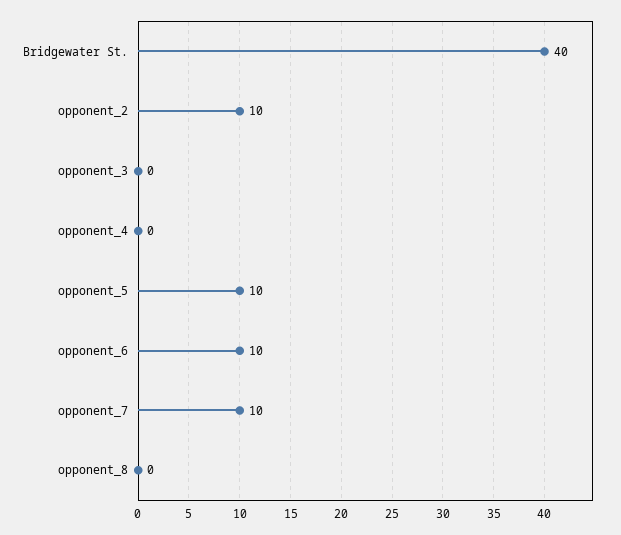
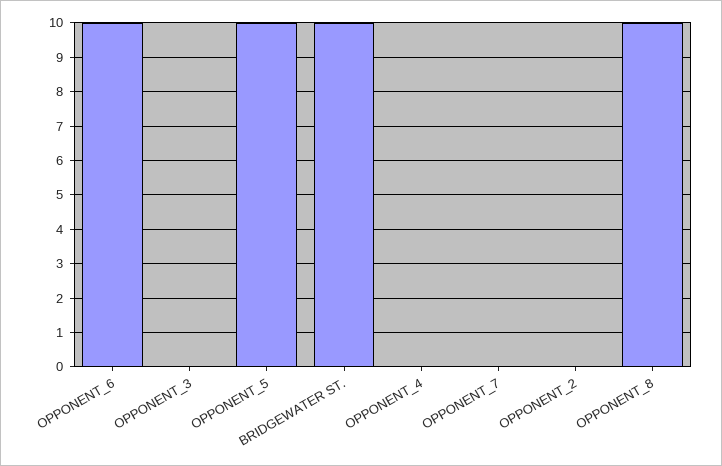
Bridgewater St.: 40 -> 10
opponent_2: 10 -> 0
opponent_7: 10 -> 0
opponent_8: 0 -> 10

